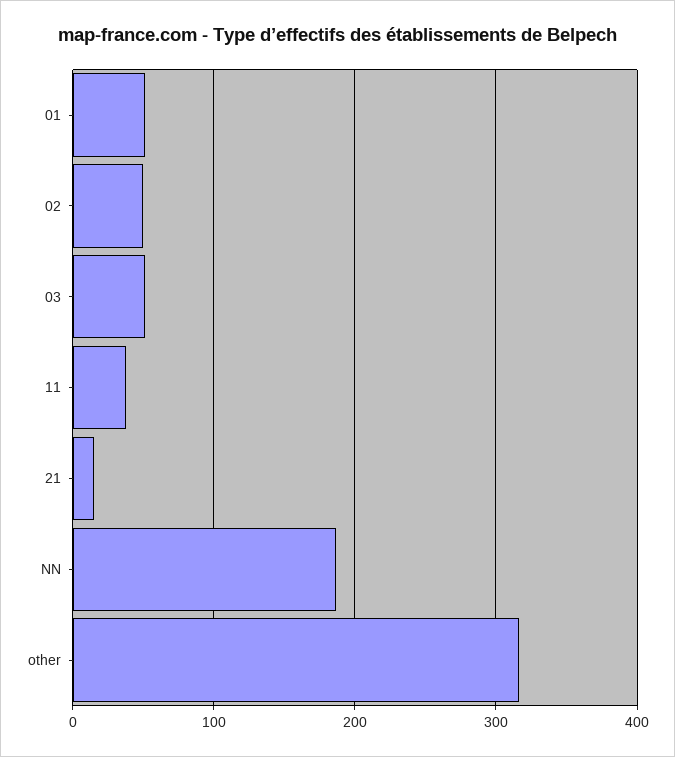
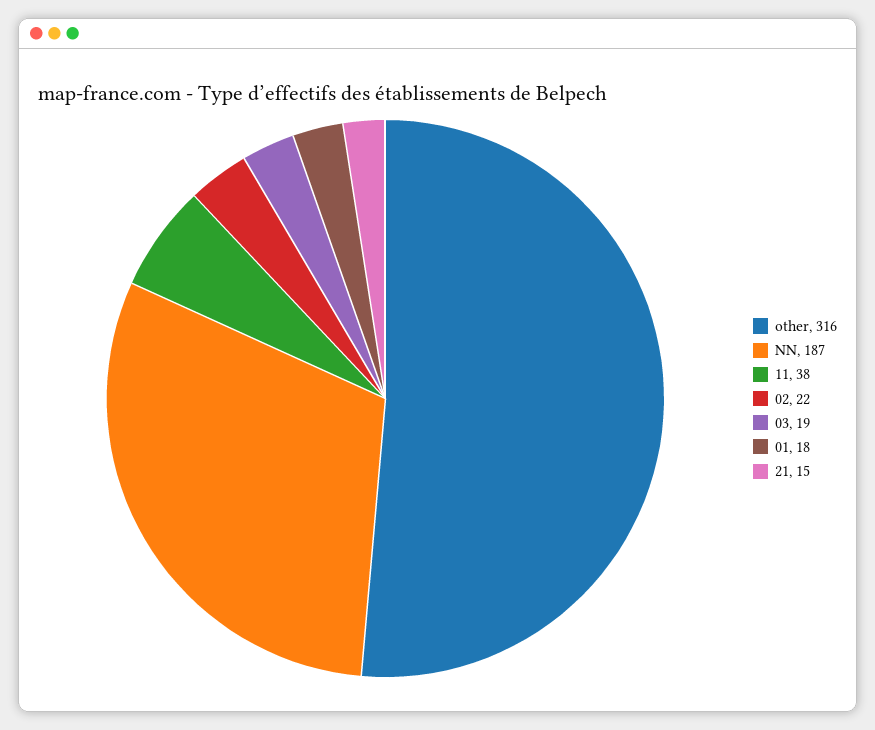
01: 50 -> 18
02: 50 -> 22
03: 50 -> 19

